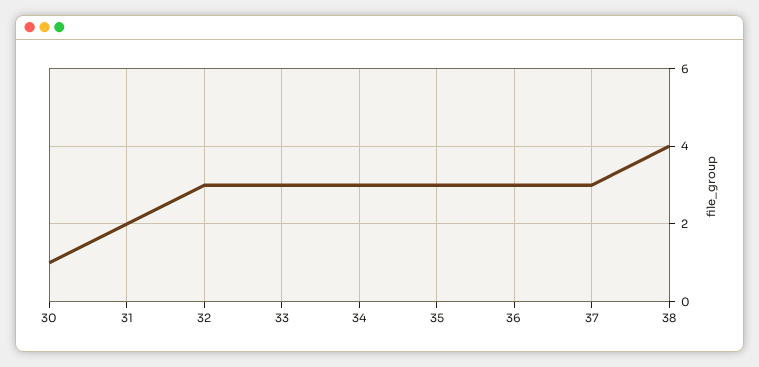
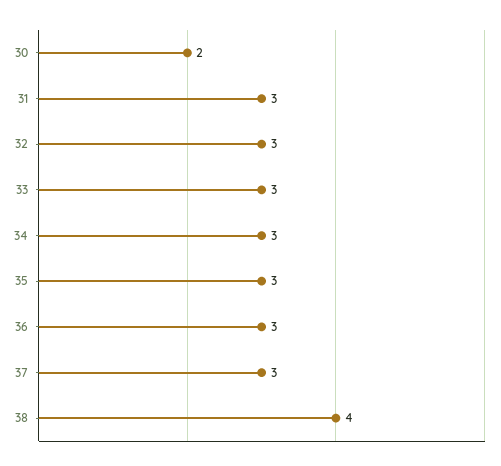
30: 1 -> 2
31: 2 -> 3

